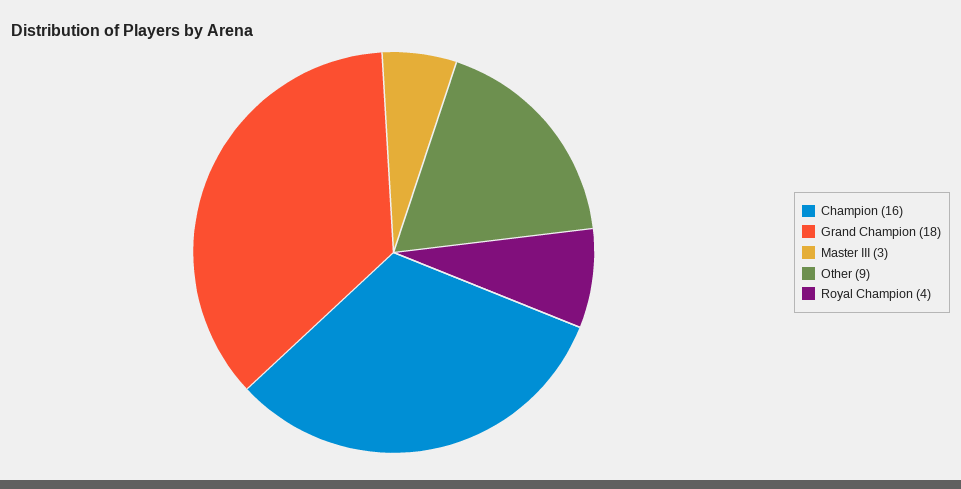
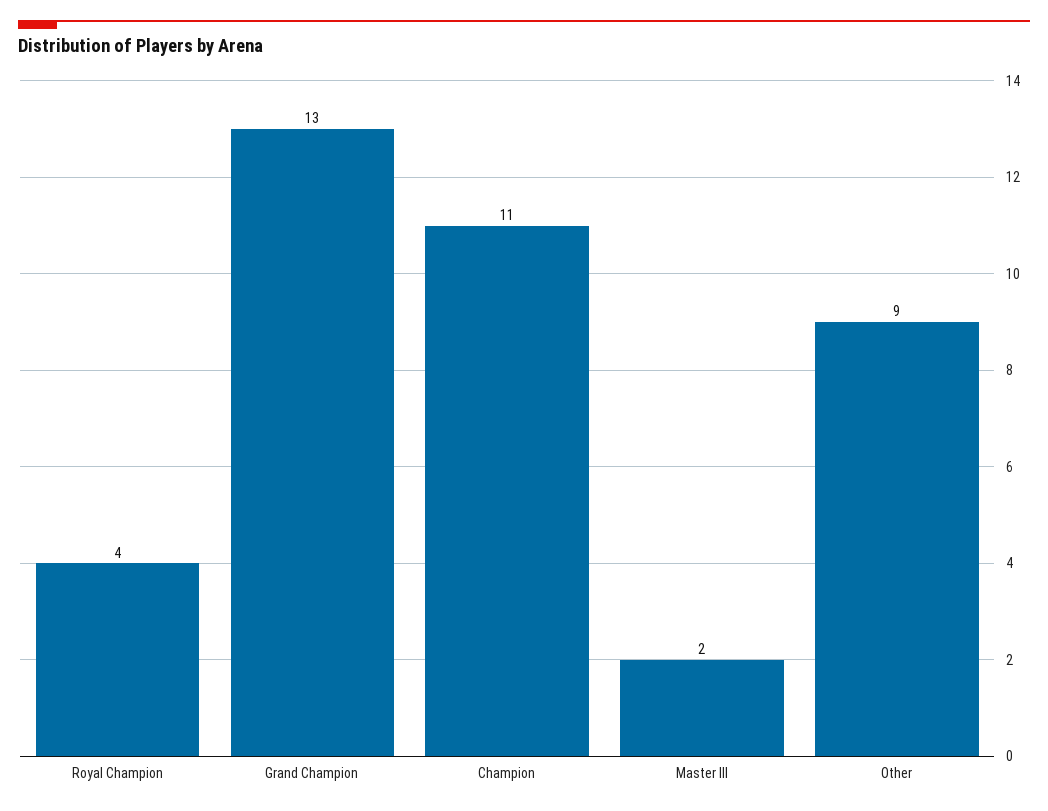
Champion: 16 -> 11
Grand Champion: 18 -> 13
Master III: 3 -> 2

